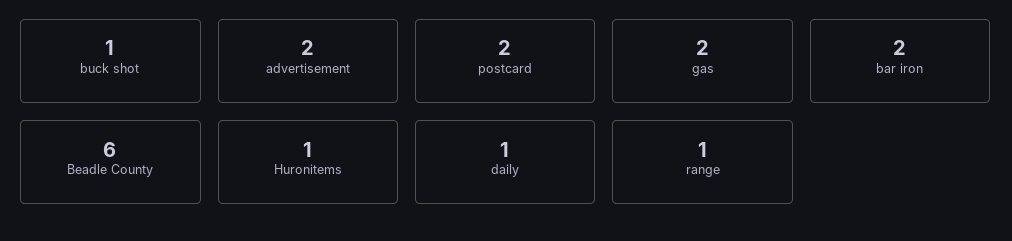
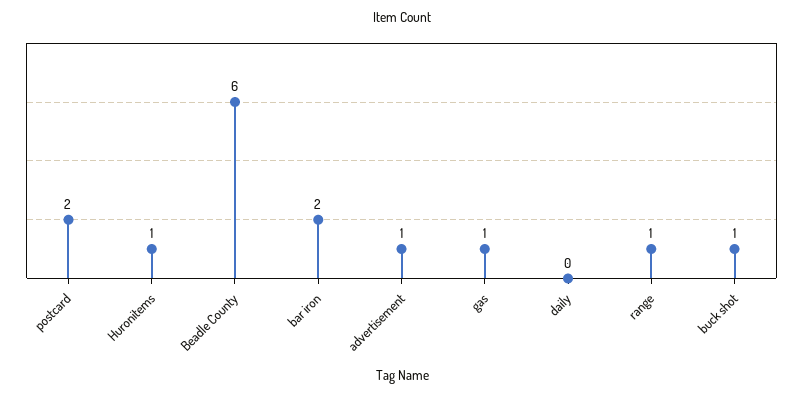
advertisement: 2 -> 1
gas: 2 -> 1
daily: 1 -> 0

